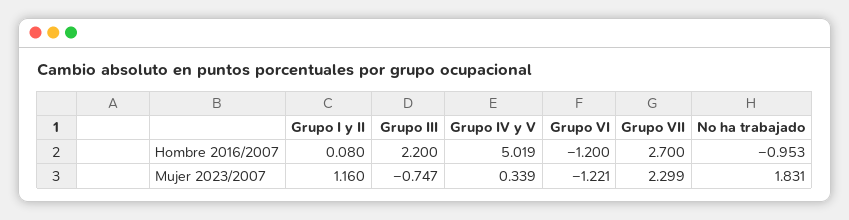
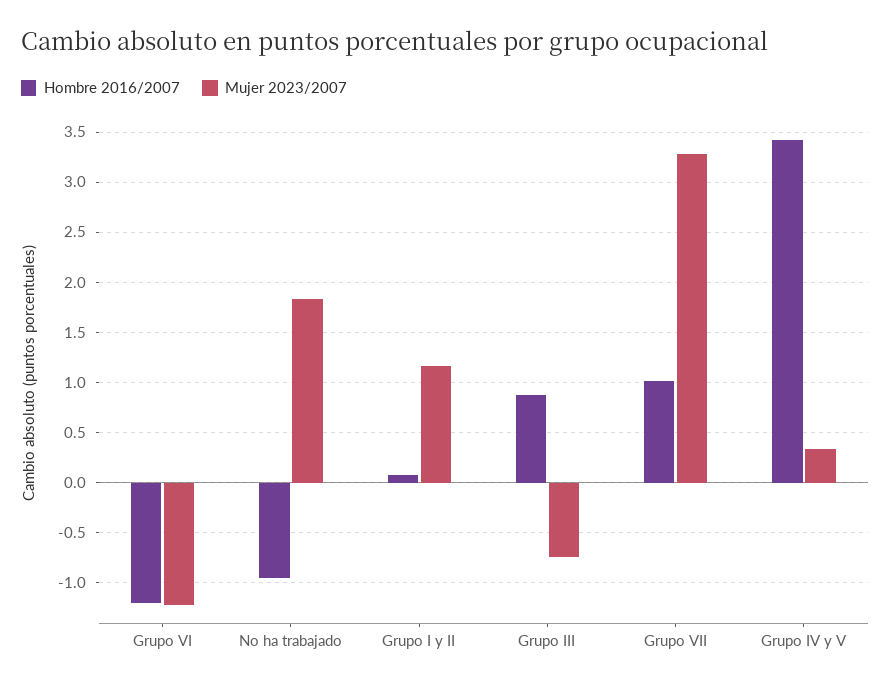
Hombre 2016/2007, Grupo III: 2.2 -> 0.9
Hombre 2016/2007, Grupo IV y V: 5.019 -> 3.4
Hombre 2016/2007, Grupo VII: 2.7 -> 1
Mujer 2023/2007, Grupo VII: 2.299 -> 3.3

